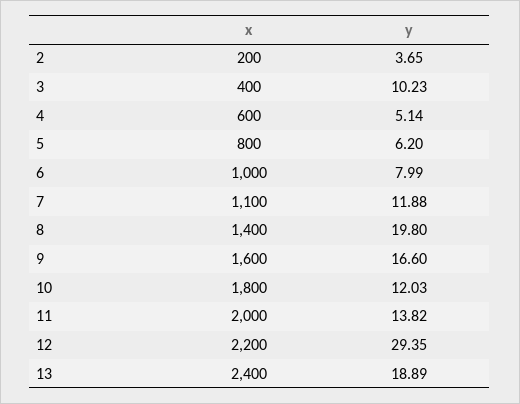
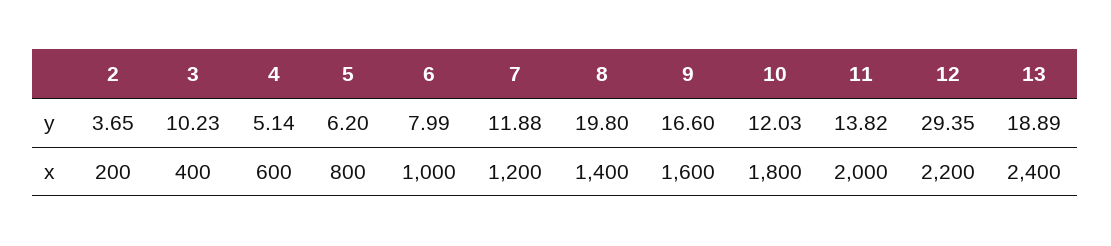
x, 7: 1100 -> 1200

